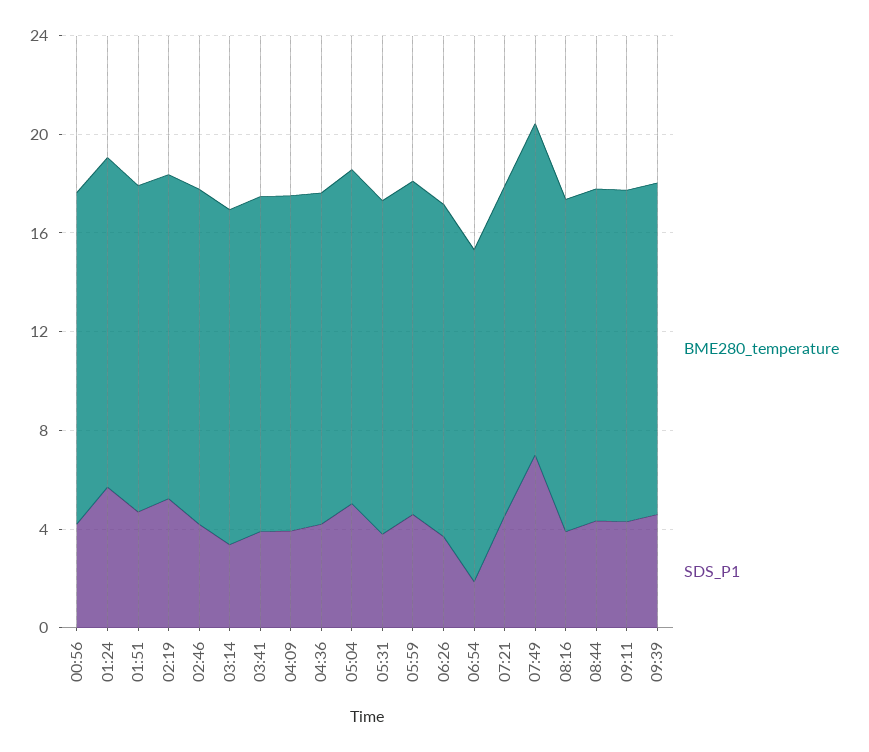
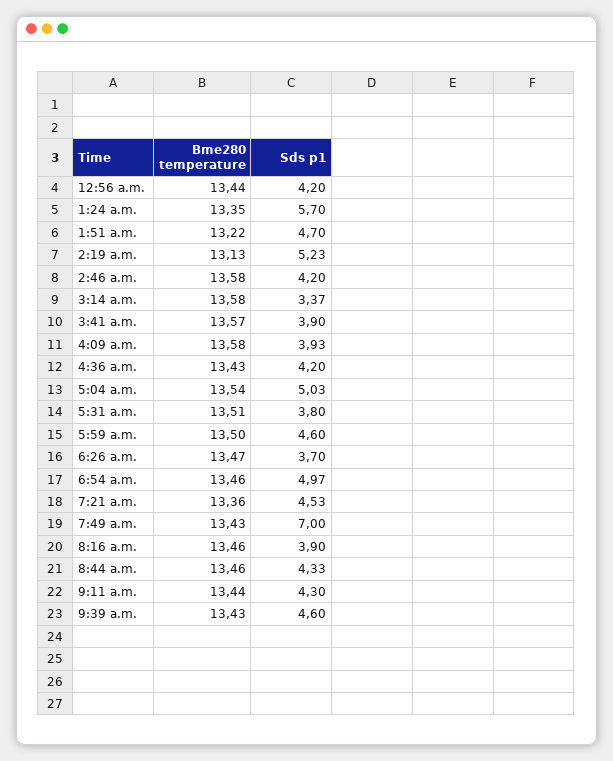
SDS_P1, 06:54: 2 -> 4.97

